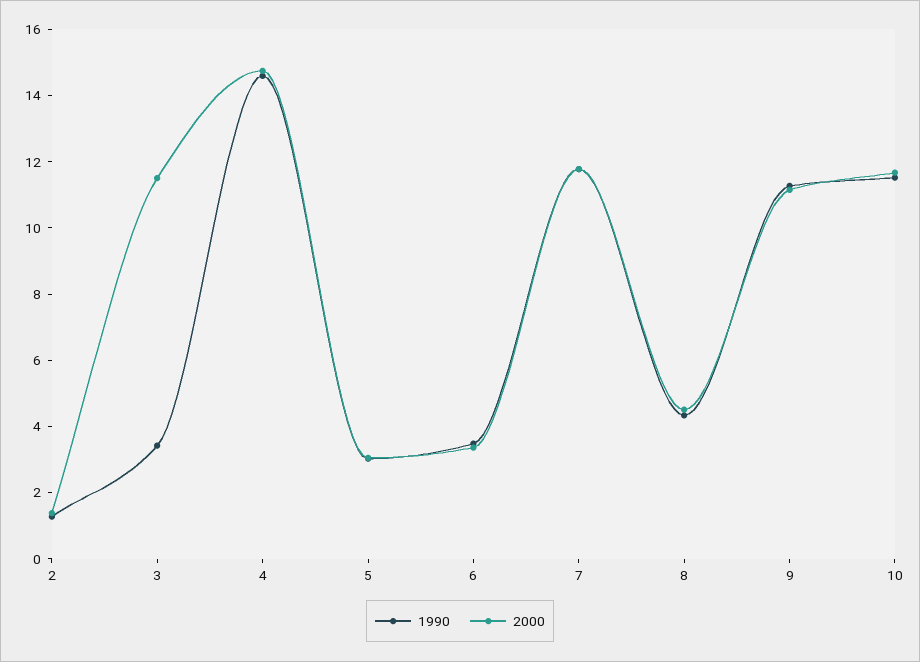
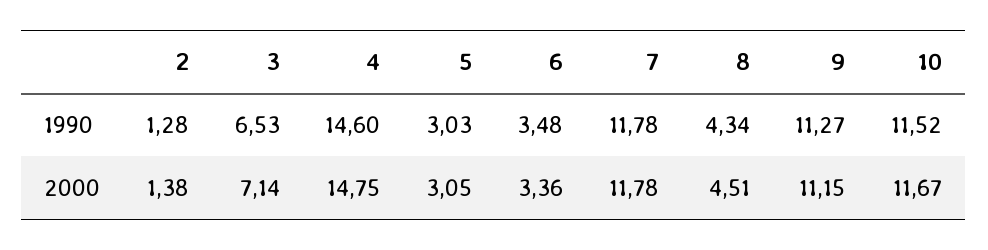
1990, 3: 3.5 -> 6.53
2000, 3: 11.5 -> 7.14

